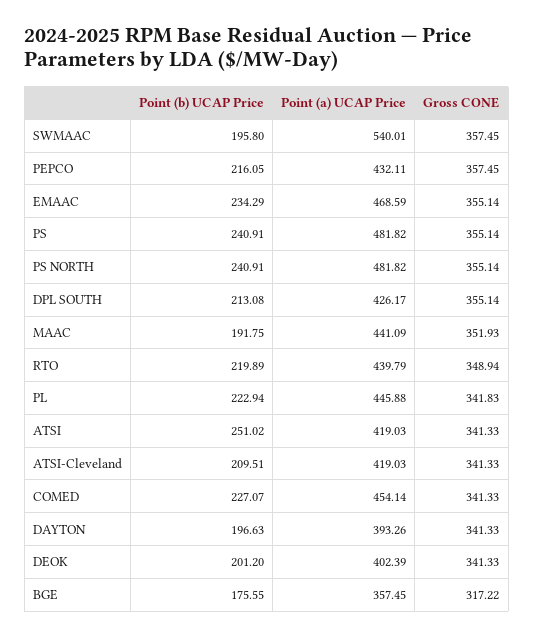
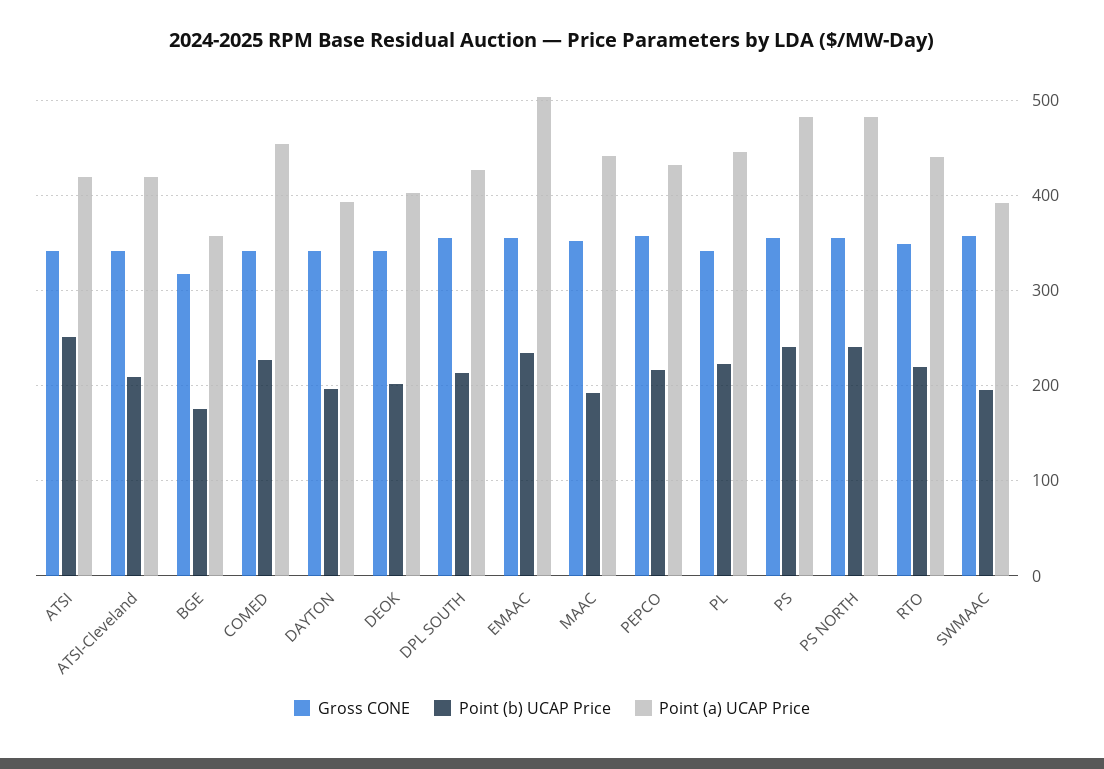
Point (a) UCAP Price, SWMAAC: 540.01 -> 390
Point (a) UCAP Price, EMAAC: 468.59 -> 500

